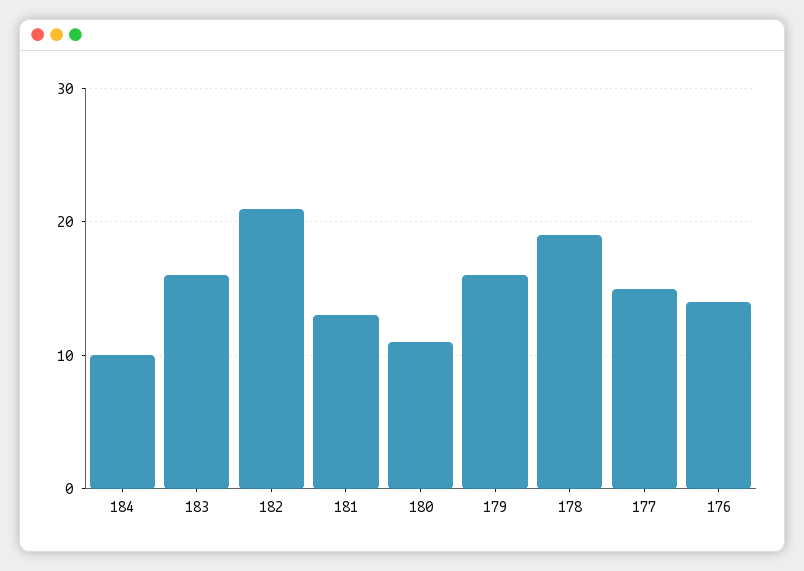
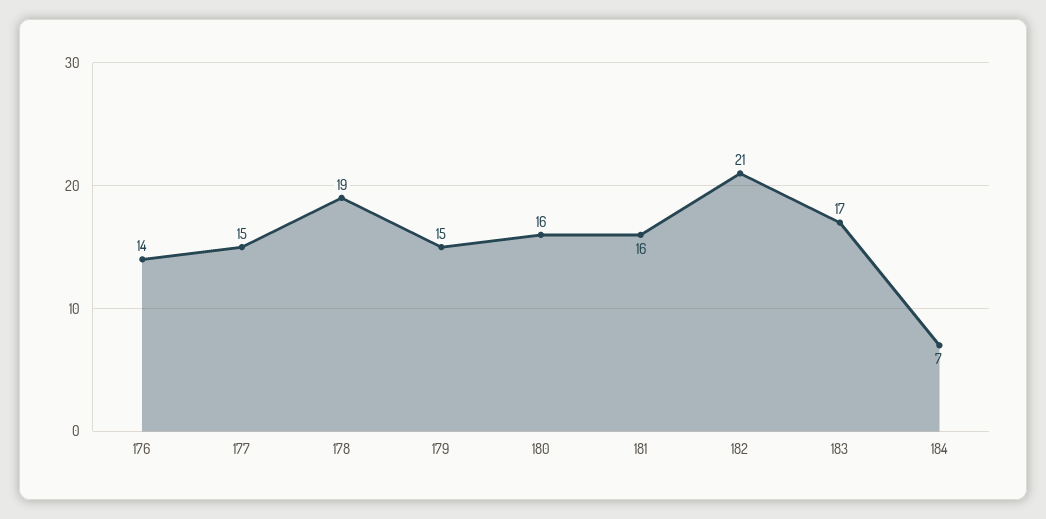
184: 10 -> 7
183: 16 -> 17
181: 13 -> 16
180: 11 -> 16
179: 16 -> 15

